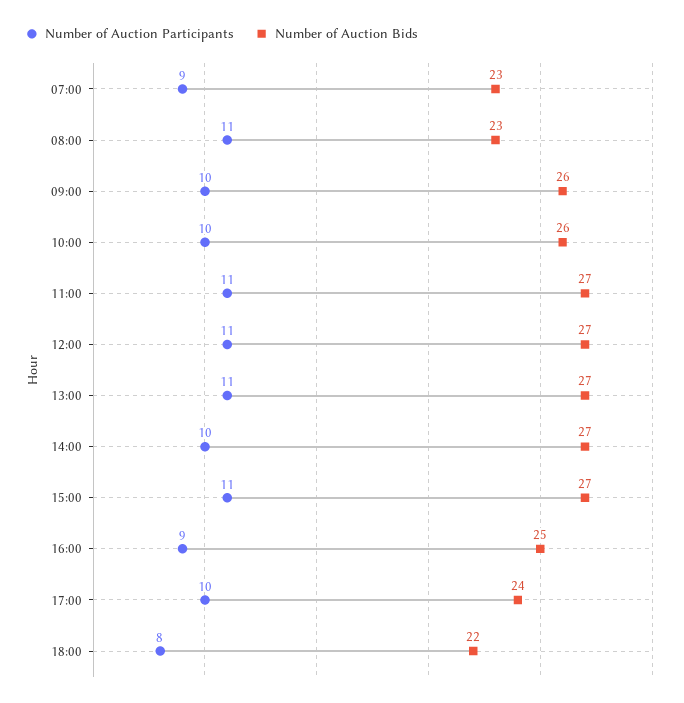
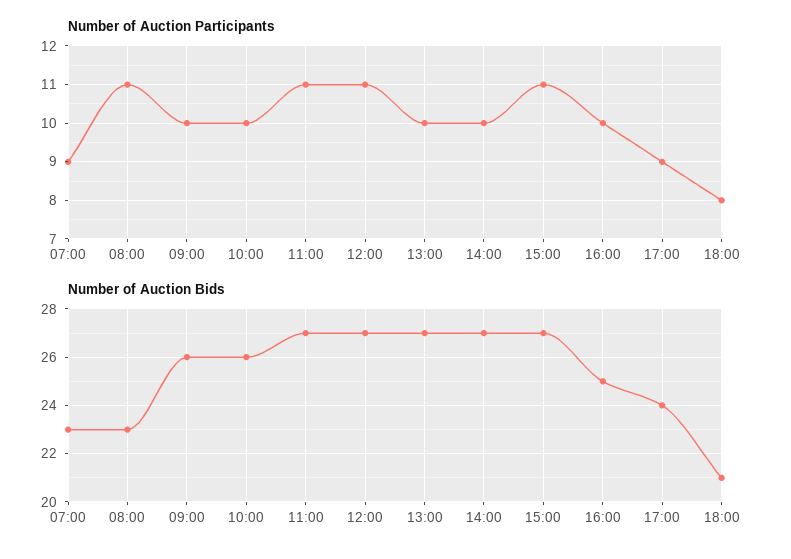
Number of Auction Participants, 13:00: 11 -> 10
Number of Auction Participants, 16:00: 9 -> 10
Number of Auction Participants, 17:00: 10 -> 9
Number of Auction Bids, 18:00: 22 -> 21

